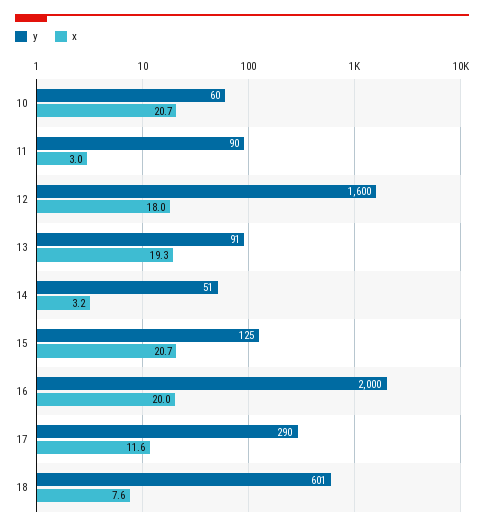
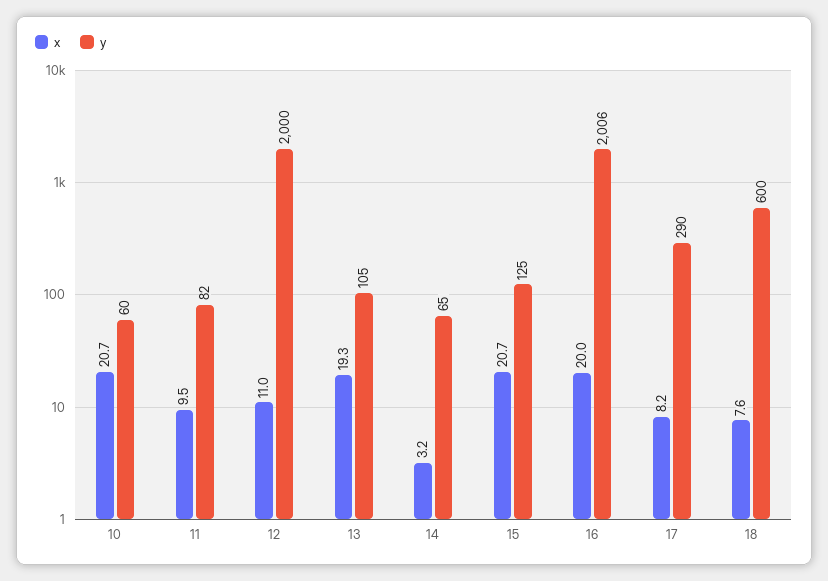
y, 11: 90 -> 82
x, 11: 3 -> 9.5
y, 12: 1600 -> 2000
x, 12: 18 -> 11
y, 13: 91 -> 105
y, 14: 51 -> 65
y, 16: 2000 -> 2006
x, 17: 11.6 -> 8.2
y, 18: 601 -> 600

